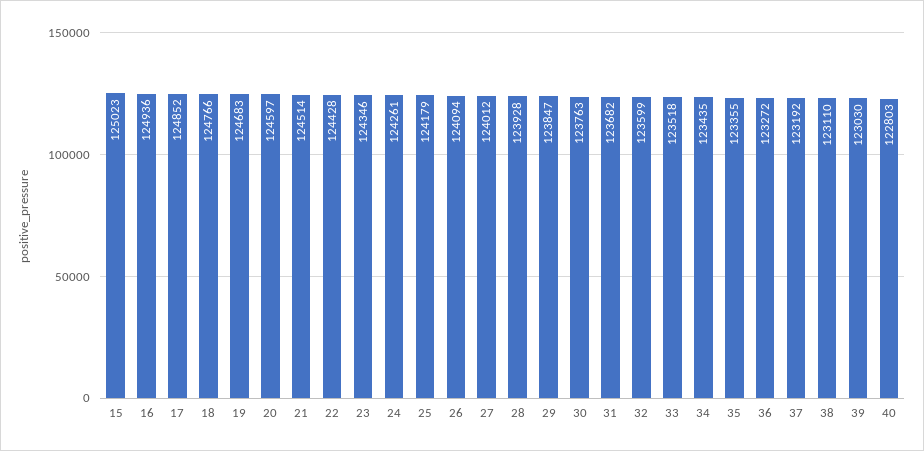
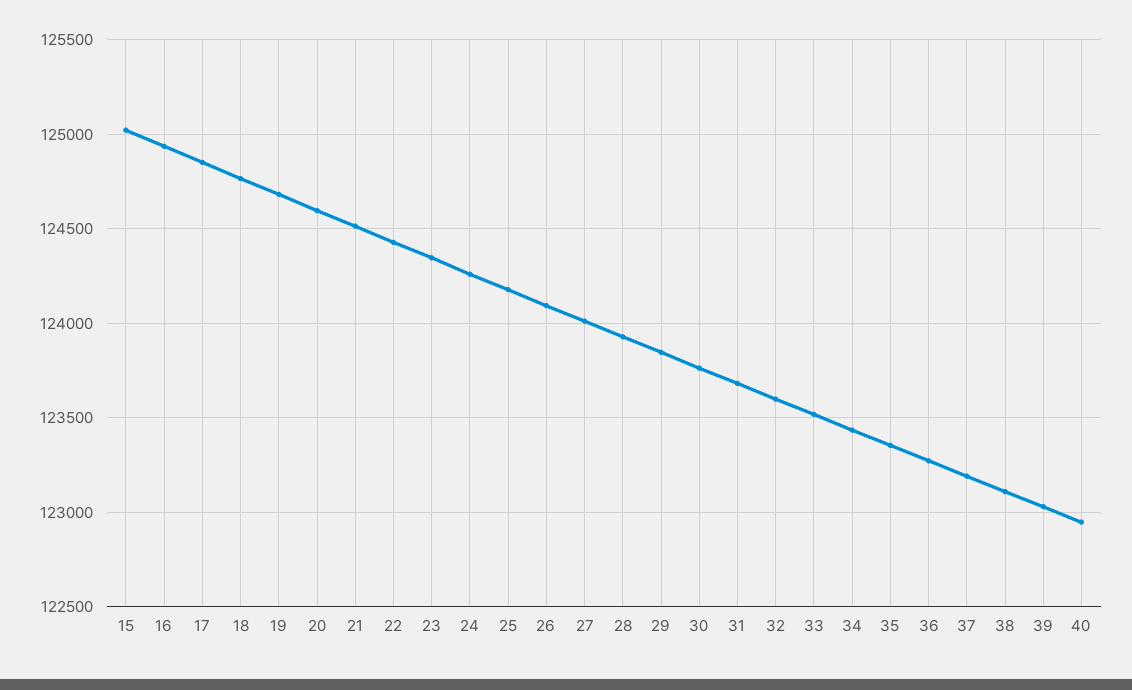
40: 122803 -> 122950

